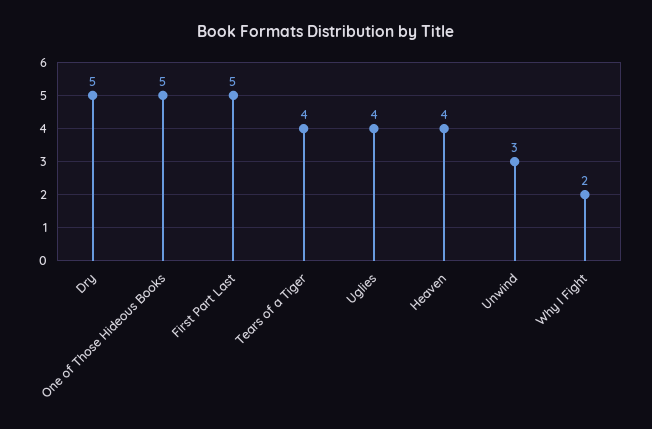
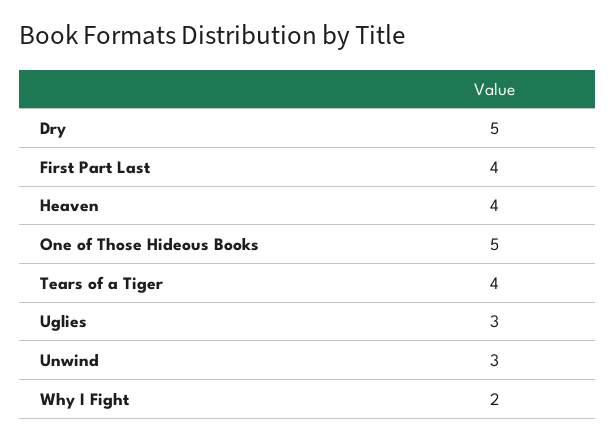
First Part Last: 5 -> 4
Uglies: 4 -> 3

